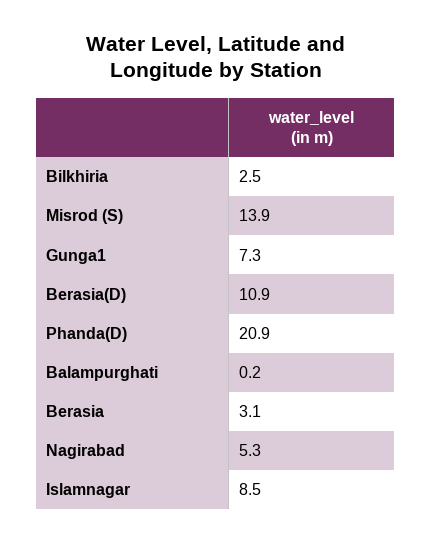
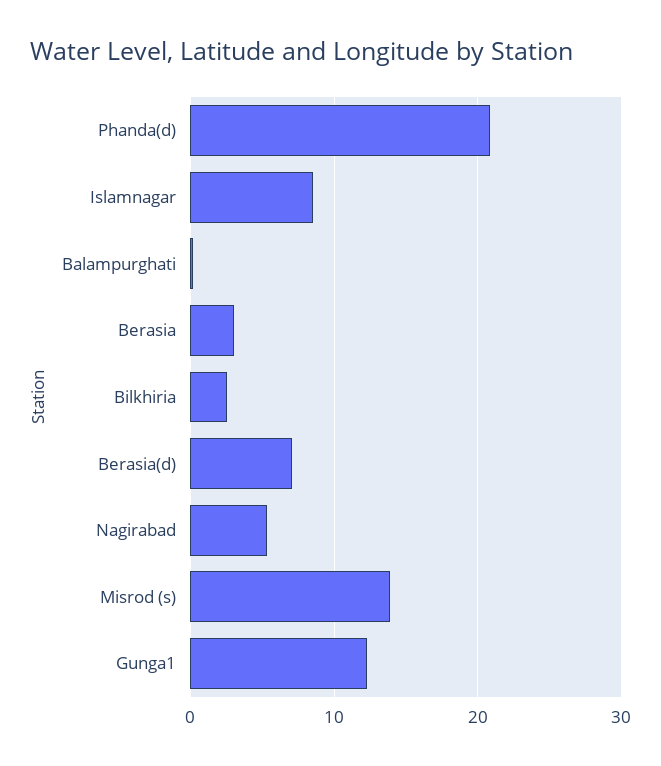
Gunga1: 7.3 -> 12
Berasia(D): 10.9 -> 7

